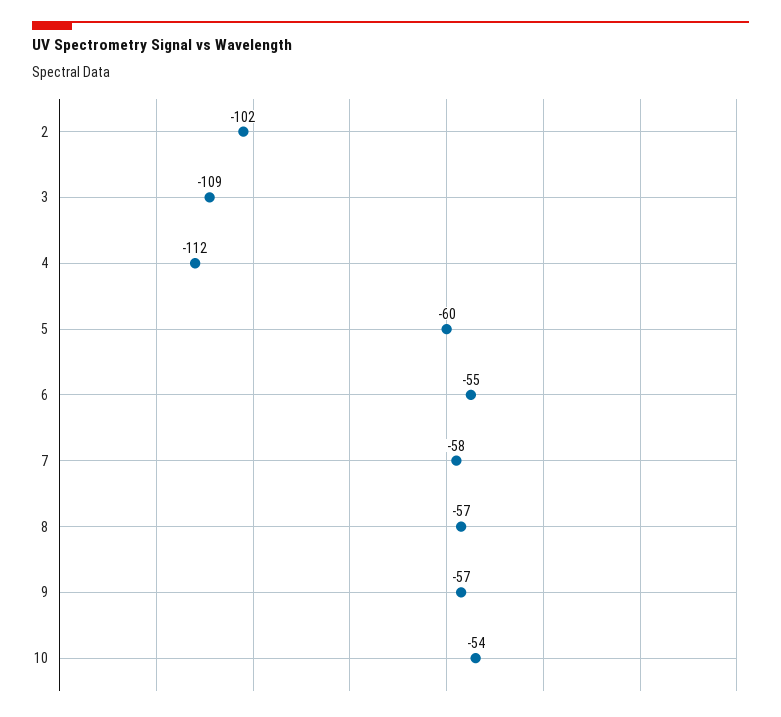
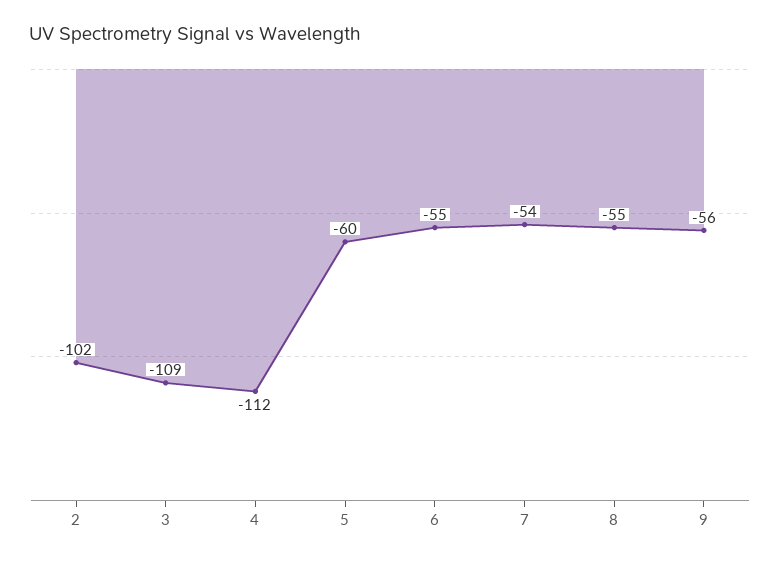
7: -58 -> -54
8: -57 -> -55
9: -57 -> -56
10: -54 -> none

